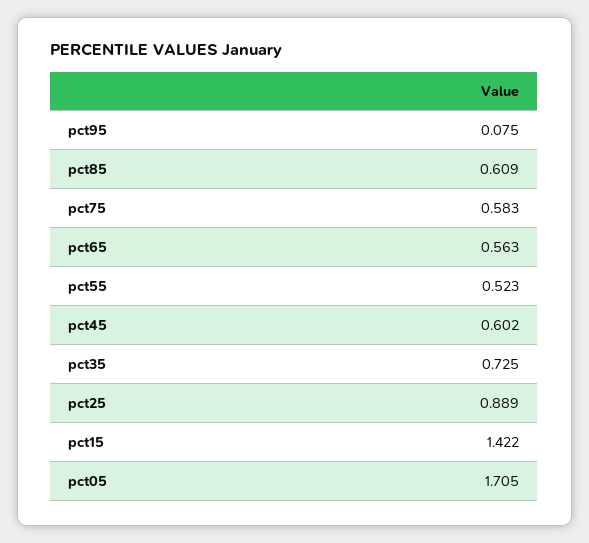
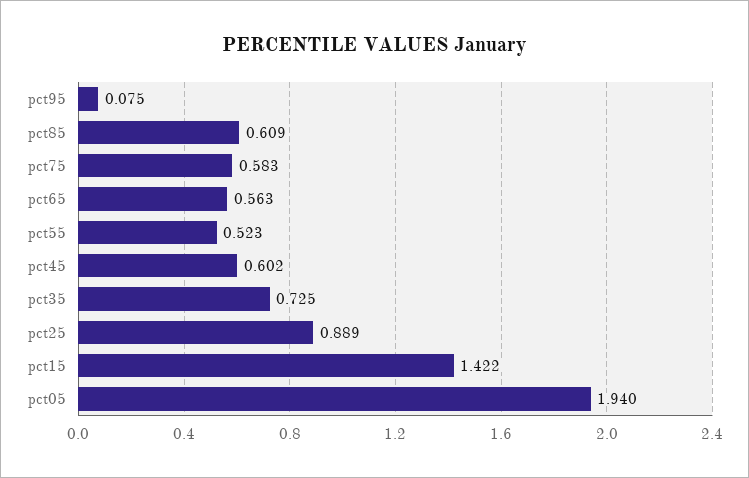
pct05: 1.705 -> 1.94

